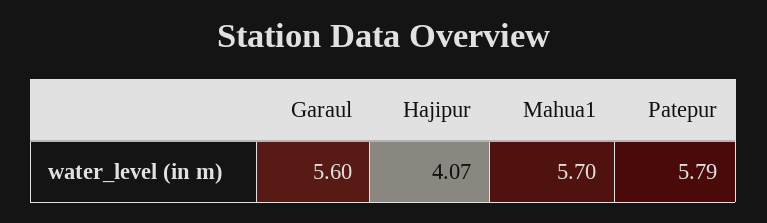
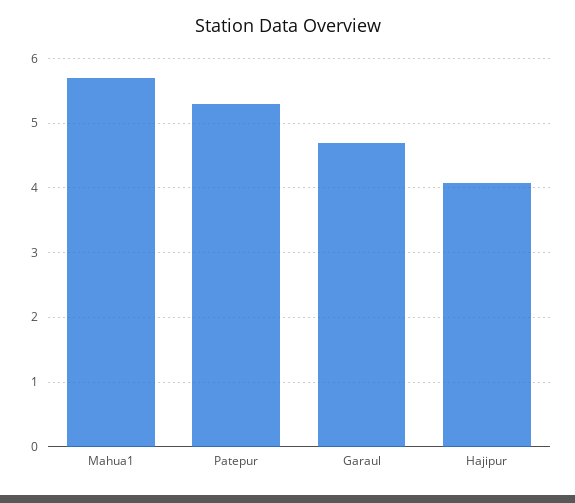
Garaul: 5.6 -> 4.7
Patepur: 5.79 -> 5.3

